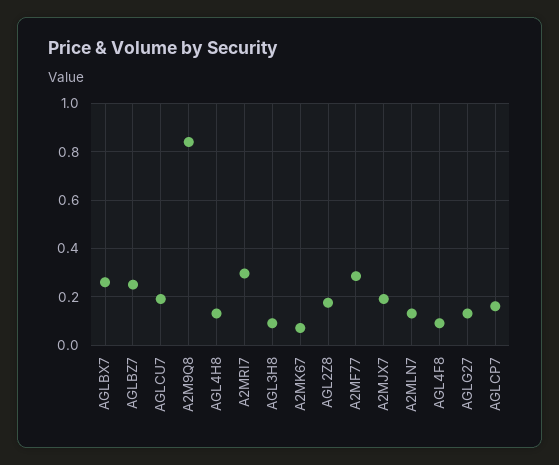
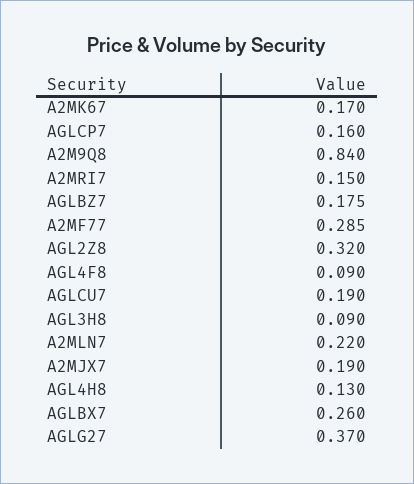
AGLBZ7: 0.25 -> 0.175
A2MRI7: 0.3 -> 0.15
A2MK67: 0.075 -> 0.17
AGL2Z8: 0.175 -> 0.32
A2MLN7: 0.125 -> 0.22
AGLG27: 0.125 -> 0.37

